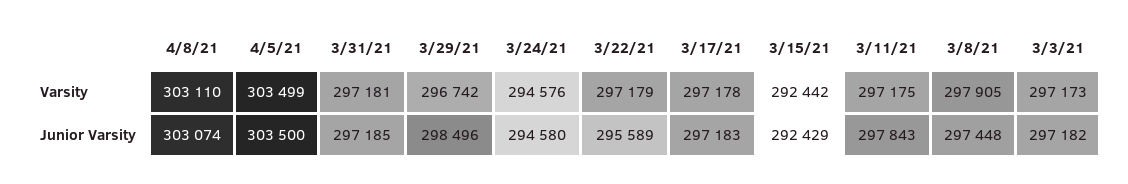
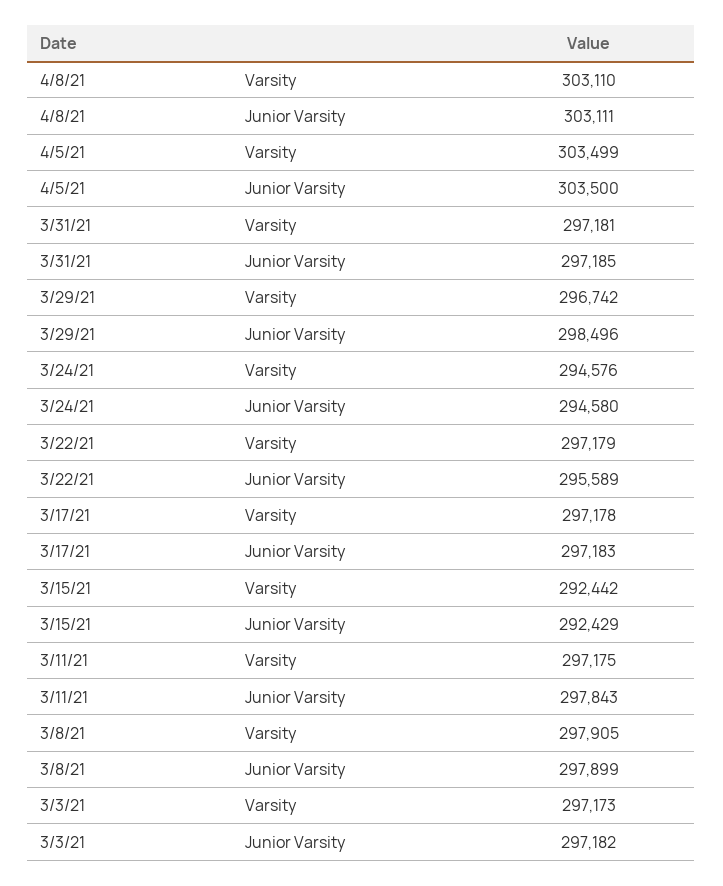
4/8/21, Junior Varsity: 303074 -> 303111
3/8/21, Junior Varsity: 297448 -> 297899

